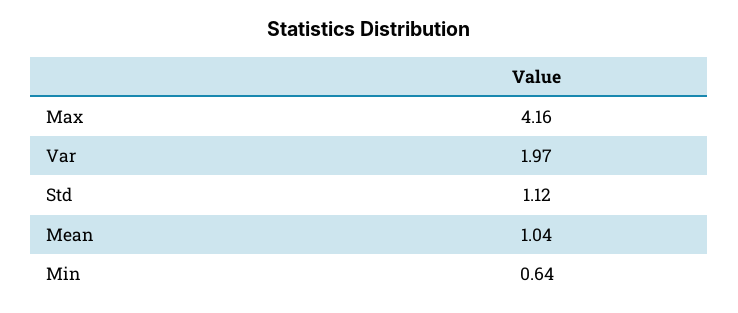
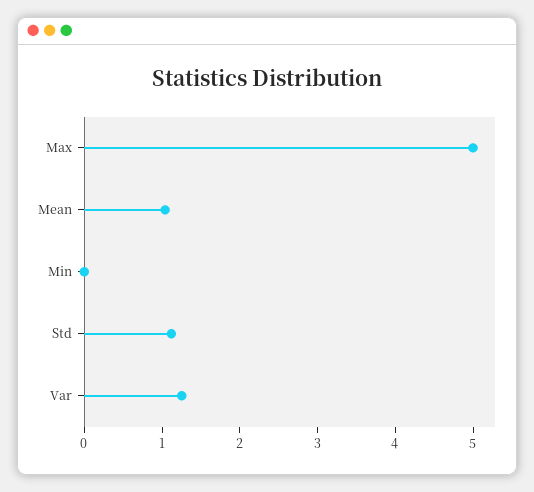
Max: 4.16 -> 5
Var: 1.97 -> 1.2
Min: 0.64 -> 0

